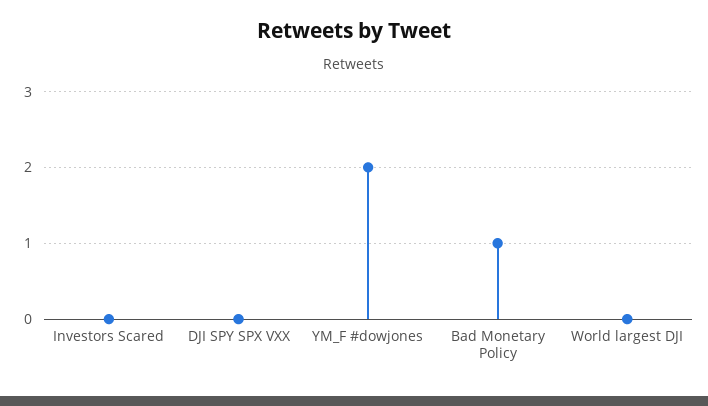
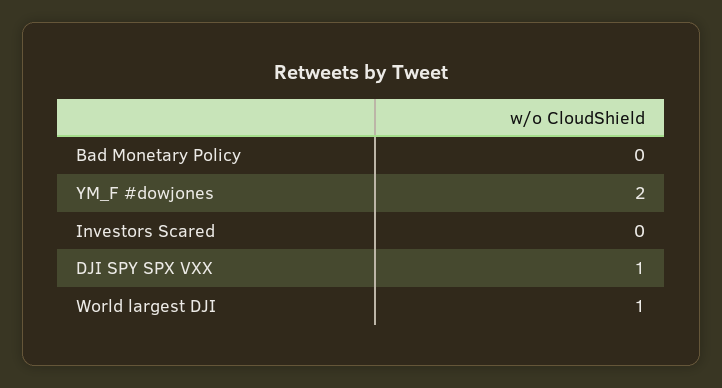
DJI SPY SPX VXX: 0 -> 1
Bad Monetary Policy: 1 -> 0
World largest DJI: 0 -> 1

